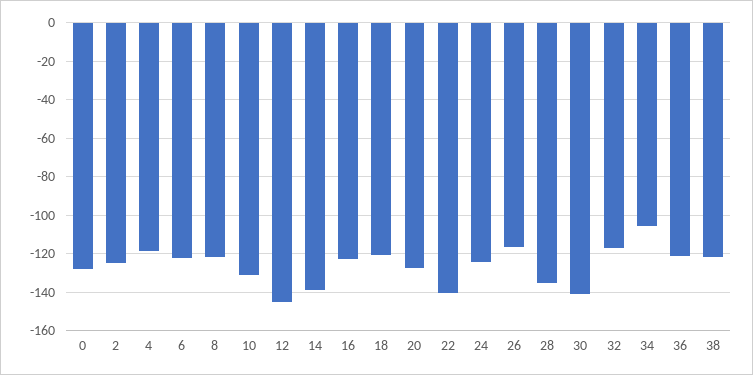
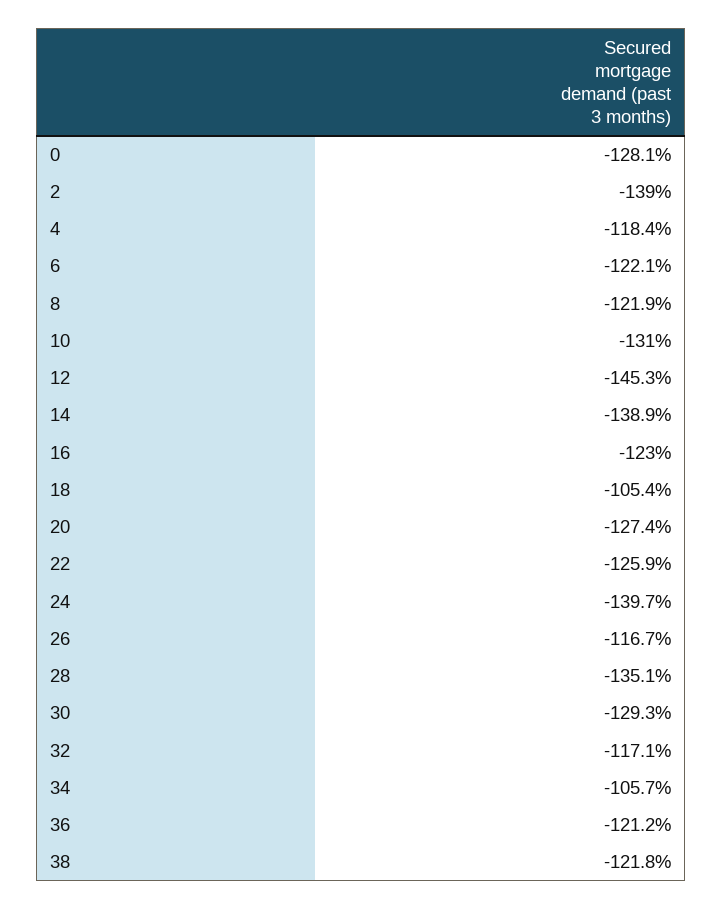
2: -125 -> -139
18: -120 -> -105.4
22: -140 -> -125.9
24: -125 -> -139.7
30: -140 -> -129.3

